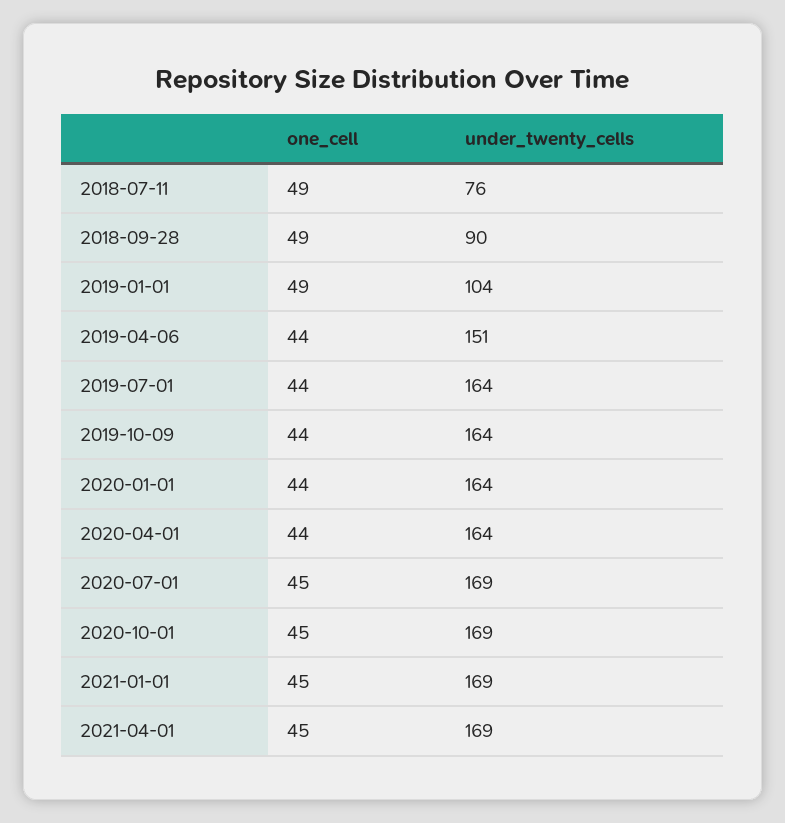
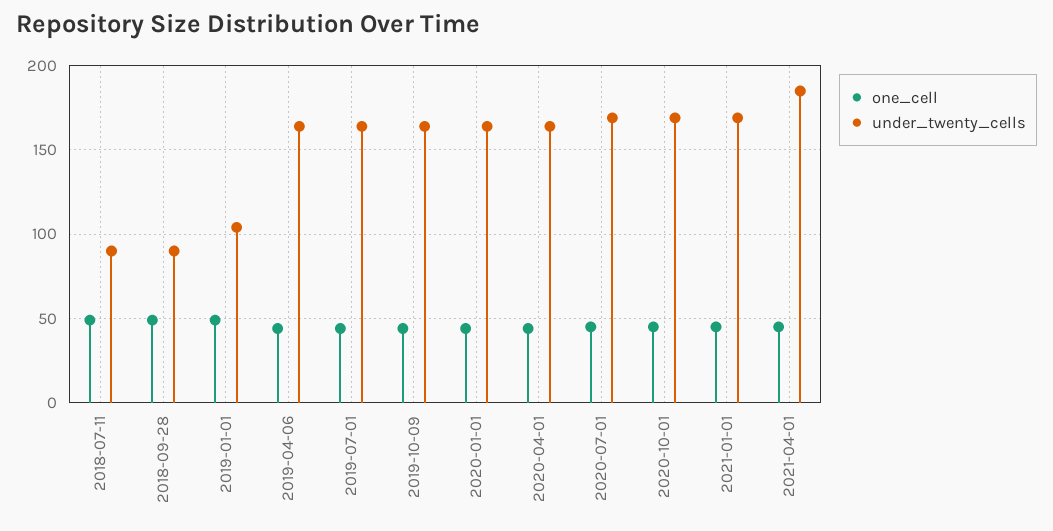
under_twenty_cells, 2018-07-11: 76 -> 90
under_twenty_cells, 2019-04-06: 151 -> 165
under_twenty_cells, 2021-04-01: 169 -> 185

